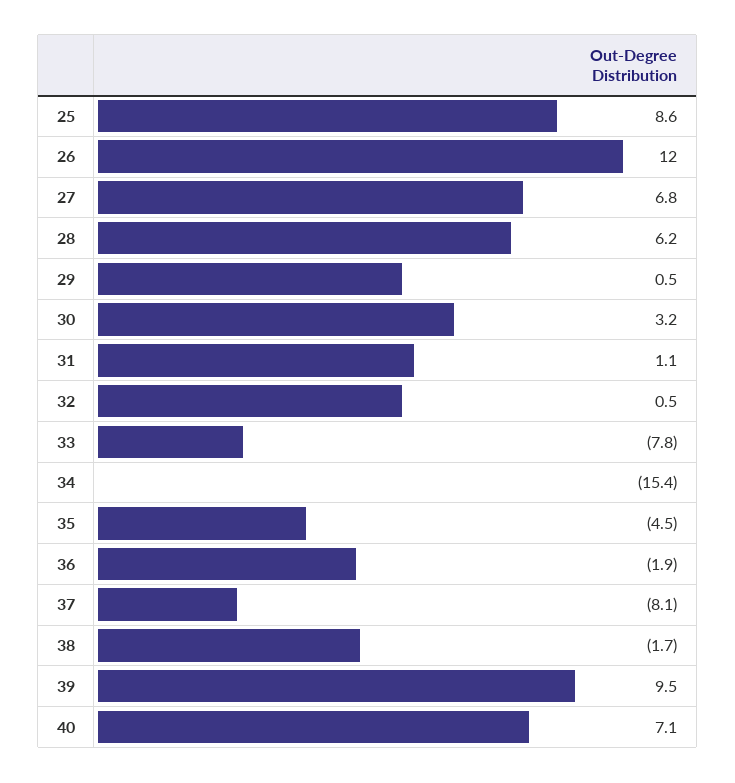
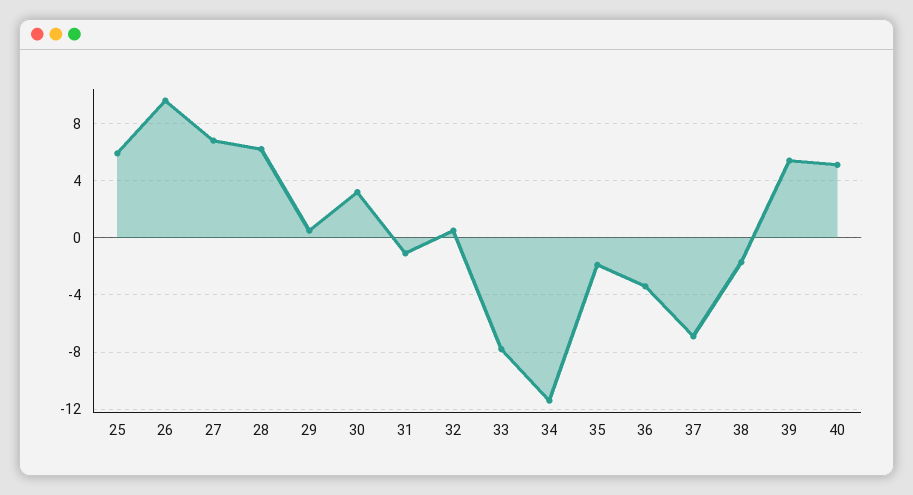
25: 8.6 -> 6
26: 12 -> 9.5
31: 1.1 -> -1
34: -15.4 -> -11.5
35: -4.5 -> -2
36: -1.9 -> -3.5
37: -8.1 -> -7
39: 9.5 -> 5.5
40: 7.1 -> 5

